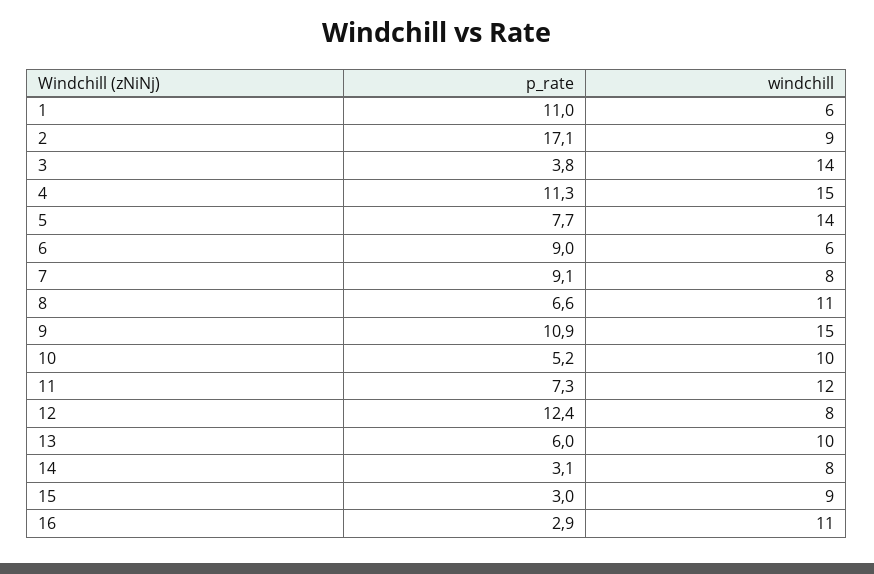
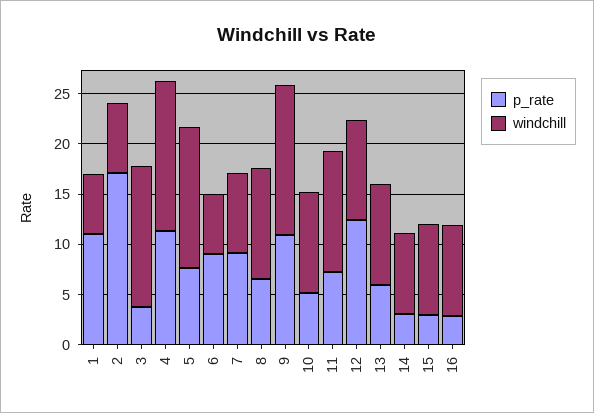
windchill, 2: 9 -> 7
windchill, 12: 8 -> 10
windchill, 16: 11 -> 9

